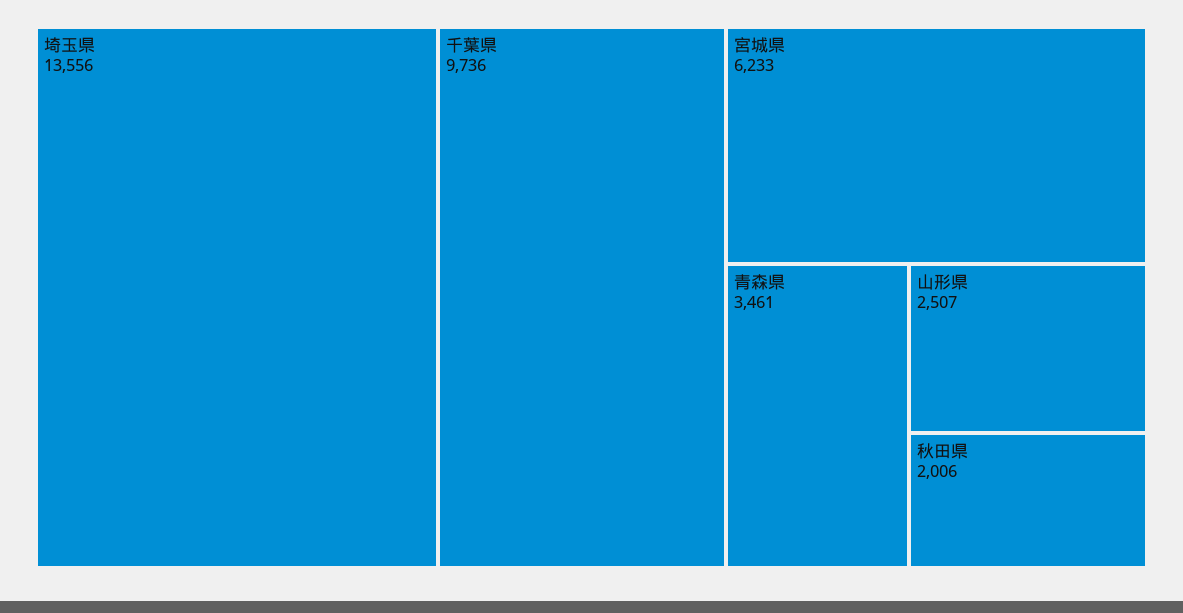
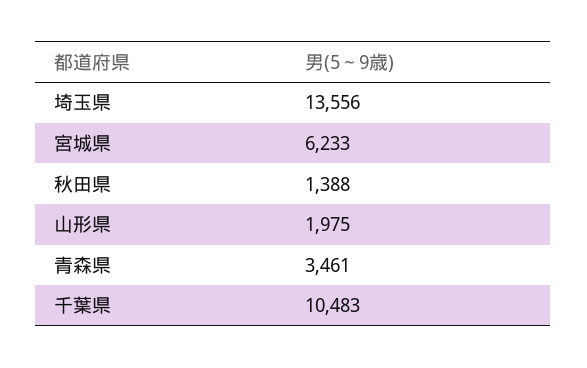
千葉県: 9736 -> 10483
山形県: 2507 -> 1975
秋田県: 2006 -> 1388

